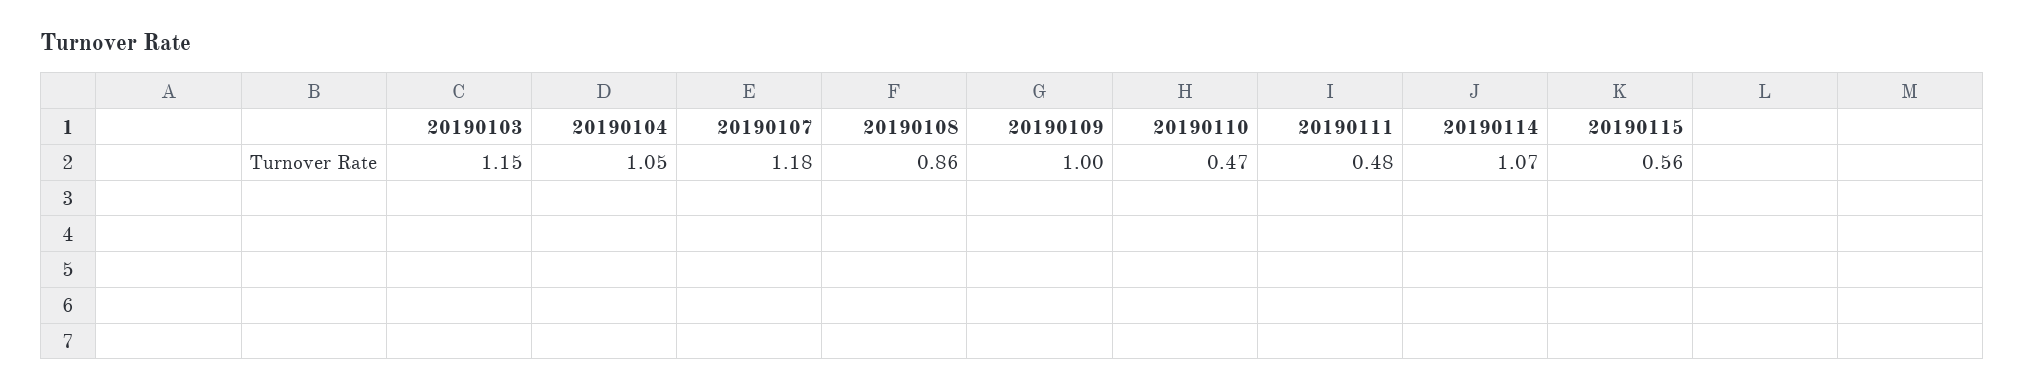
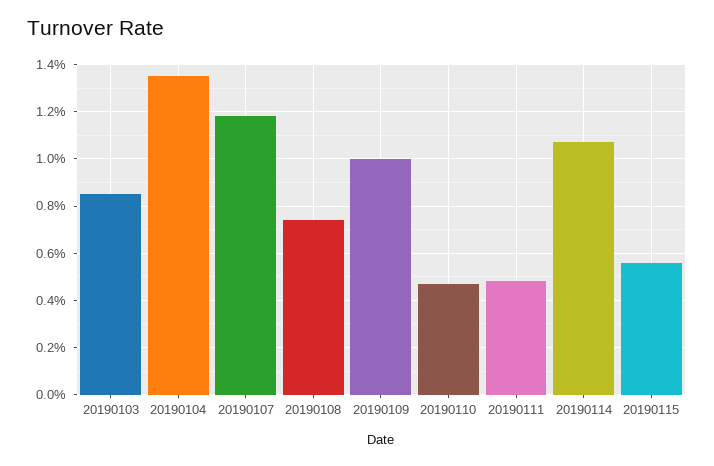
20190103: 1.15 -> 0.85
20190104: 1.05 -> 1.35
20190108: 0.86 -> 0.75

